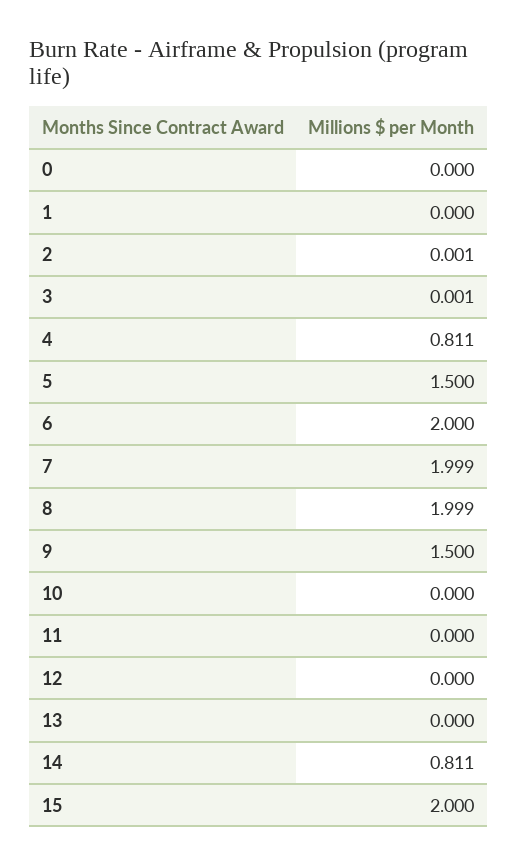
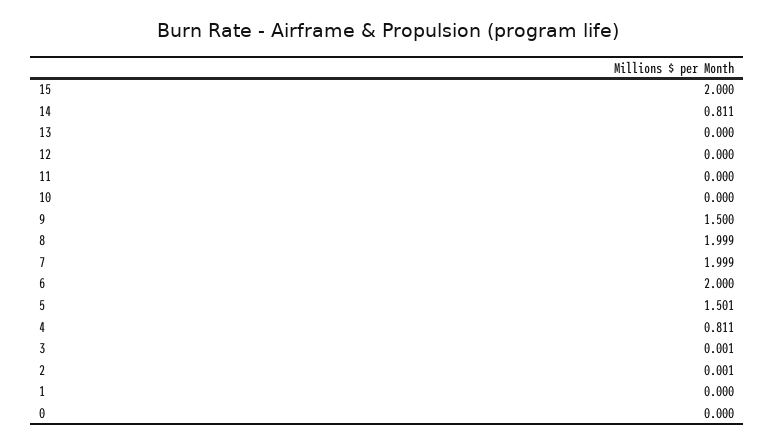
5: 1.5 -> 1.501

